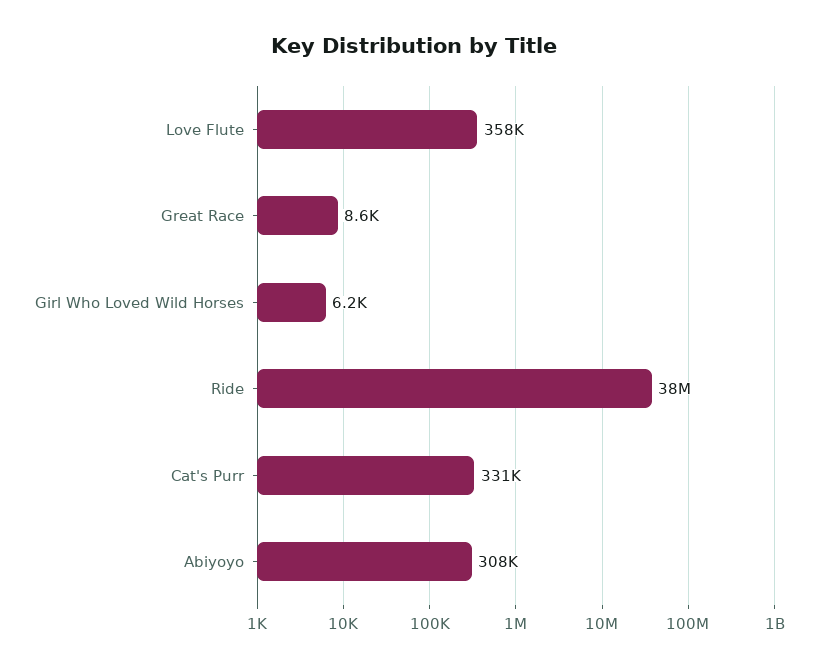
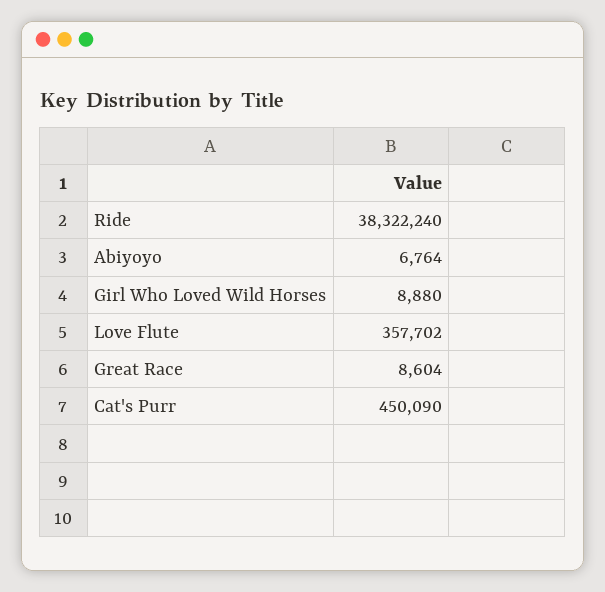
Girl Who Loved Wild Horses: 6200 -> 8880
Cat's Purr: 331000 -> 450090
Abiyoyo: 308000 -> 6764

